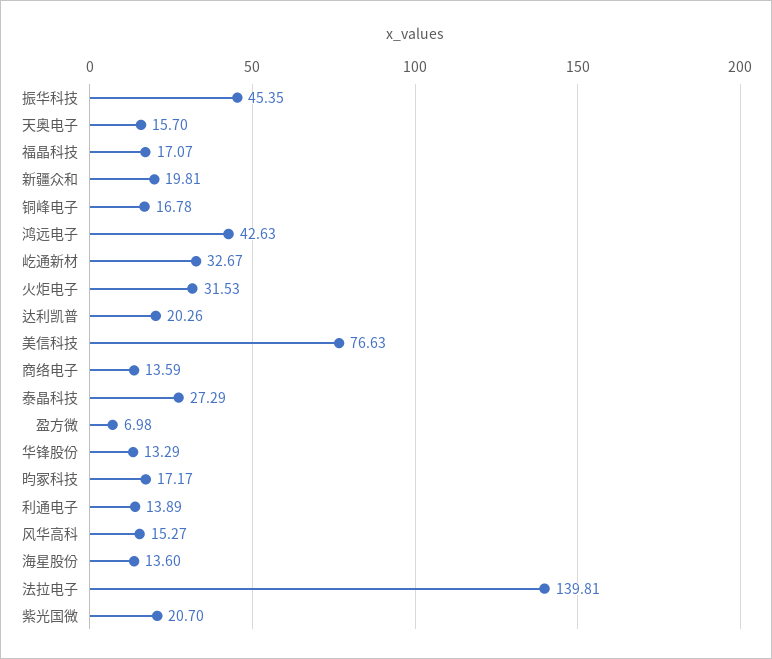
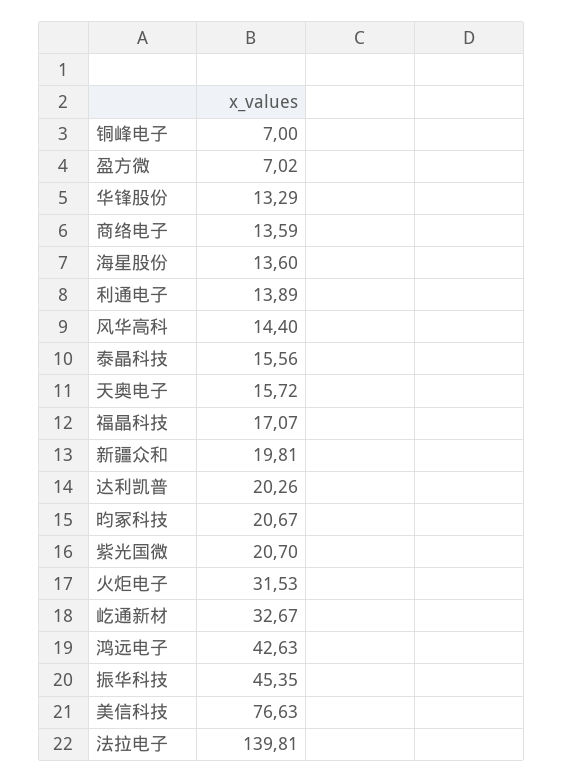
天奥电子: 15.7 -> 15.72
铜峰电子: 16.78 -> 7
泰晶科技: 27.29 -> 15.56
盈方微: 6.98 -> 7.02
昀冢科技: 17.17 -> 20.67
风华高科: 15.27 -> 14.4

